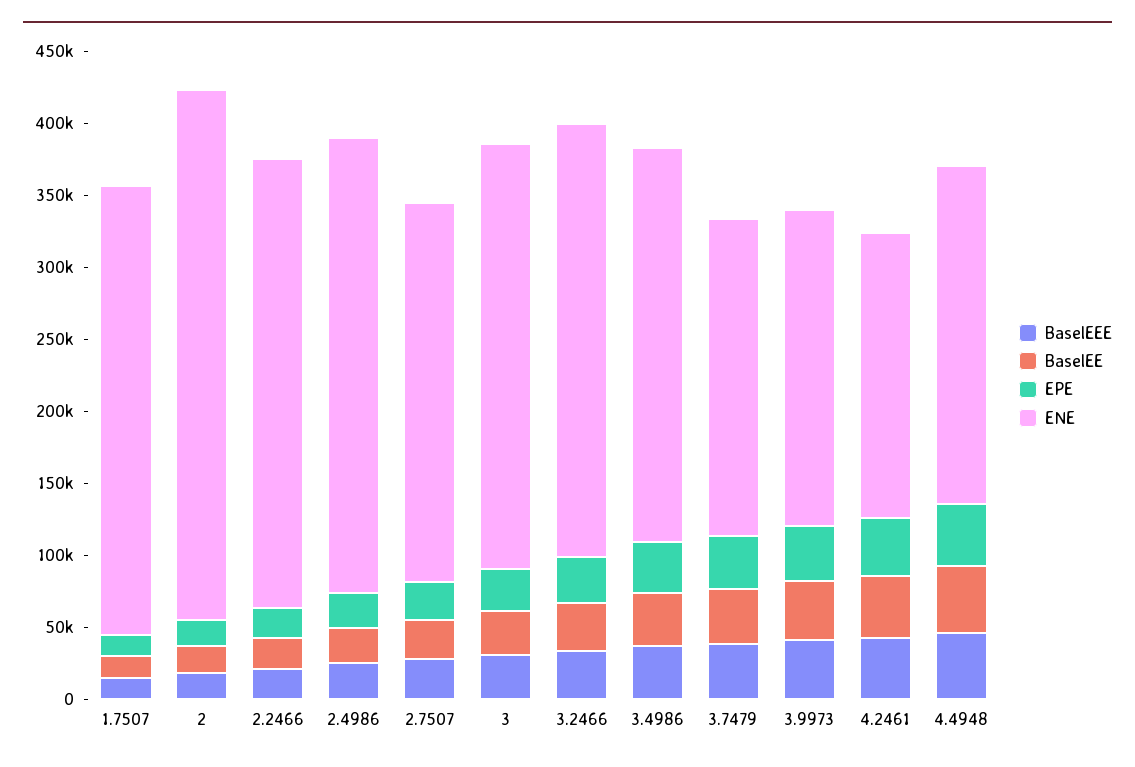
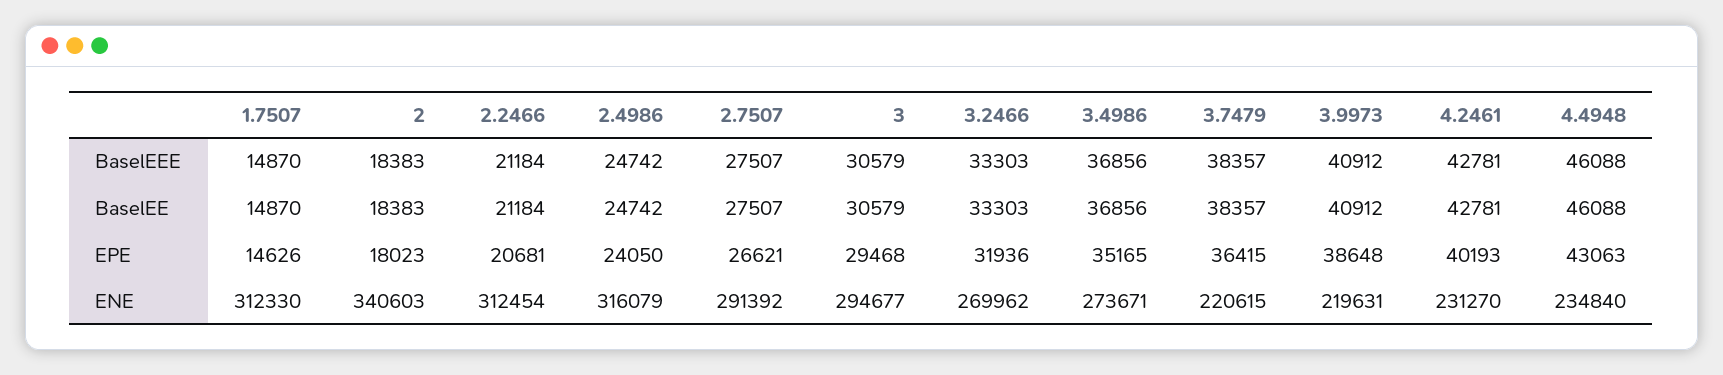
ENE, 2: 370000 -> 340603
ENE, 2.7507: 260000 -> 291392
ENE, 3.2466: 300000 -> 269962
ENE, 4.2461: 200000 -> 231270

